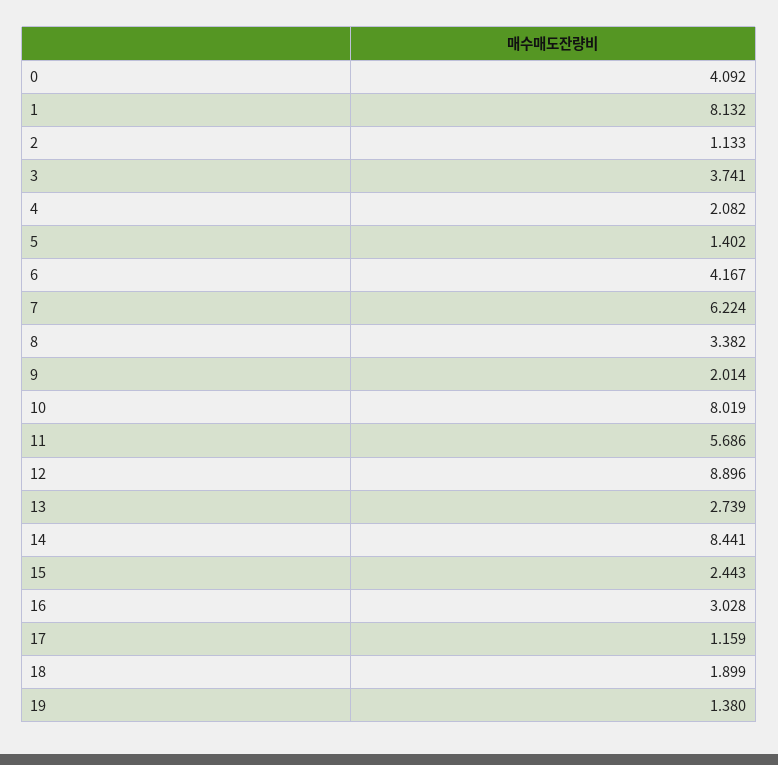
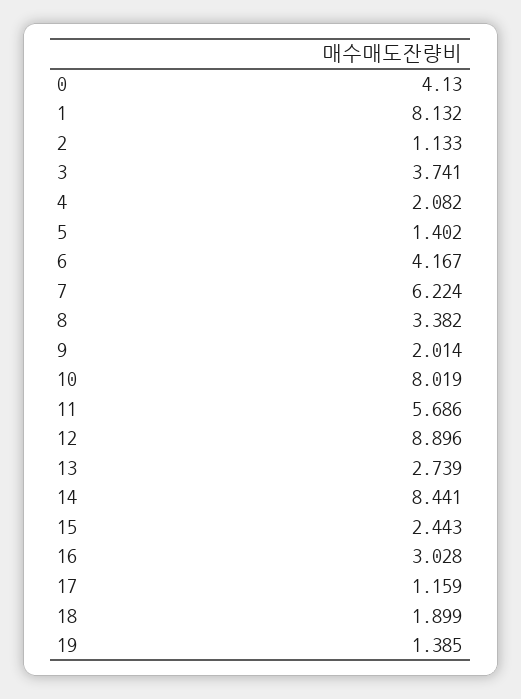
0: 4.092 -> 4.13
19: 1.38 -> 1.385

